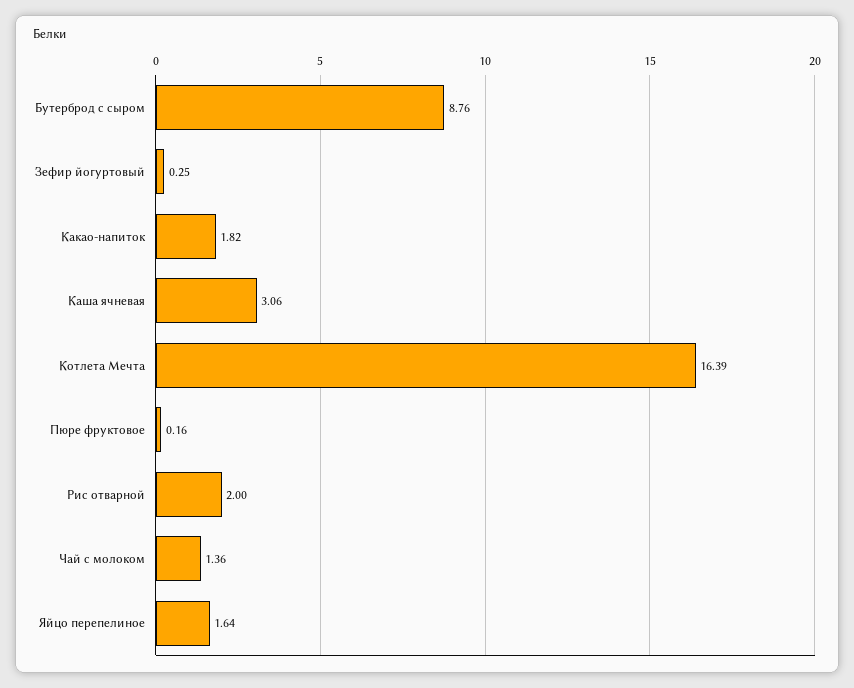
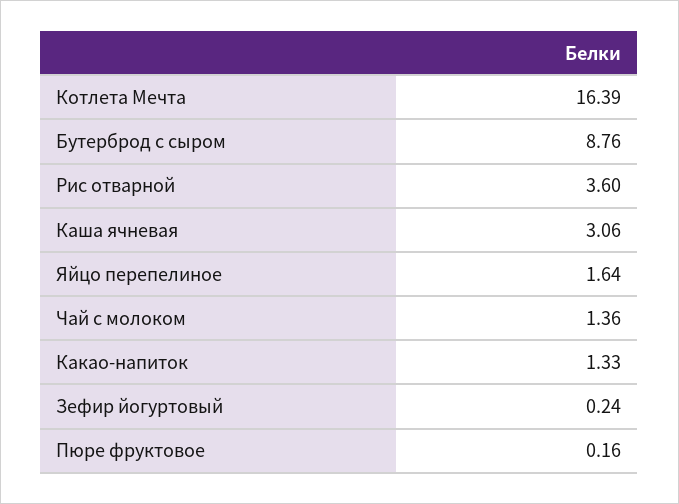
Зефир йогуртовый: 0.25 -> 0.24
Какао-напиток: 1.82 -> 1.33
Рис отварной: 2 -> 3.6

